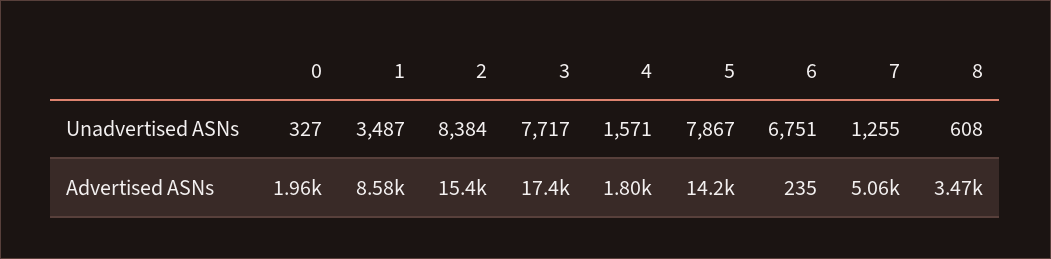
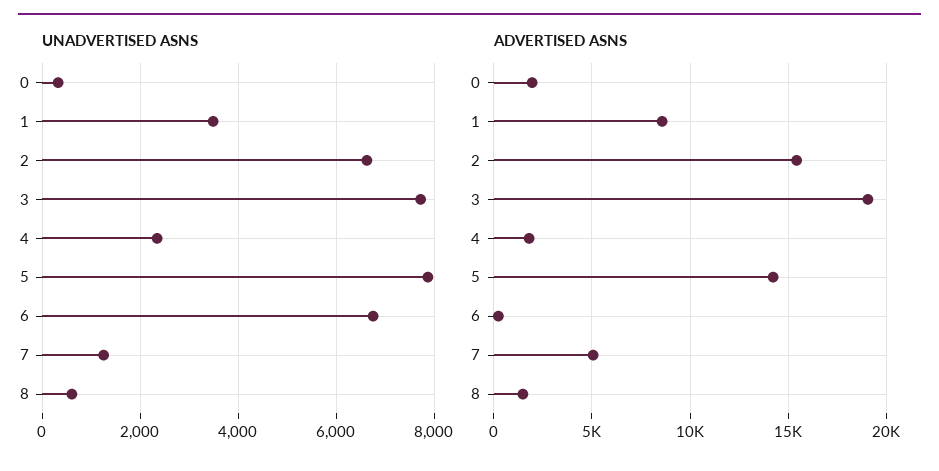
Unadvertised ASNs, 2: 8384 -> 6600
Unadvertised ASNs, 4: 1571 -> 2400
Advertised ASNs, 3: 17400 -> 19000
Advertised ASNs, 8: 3470 -> 1500

